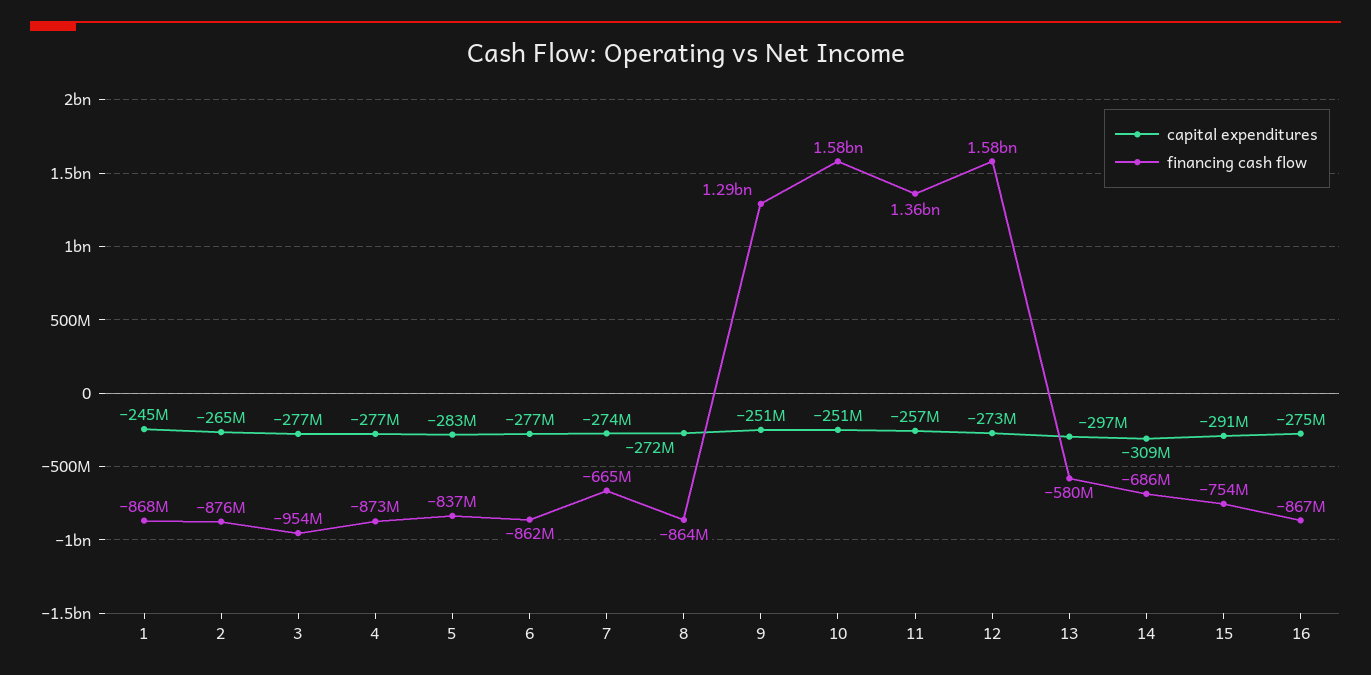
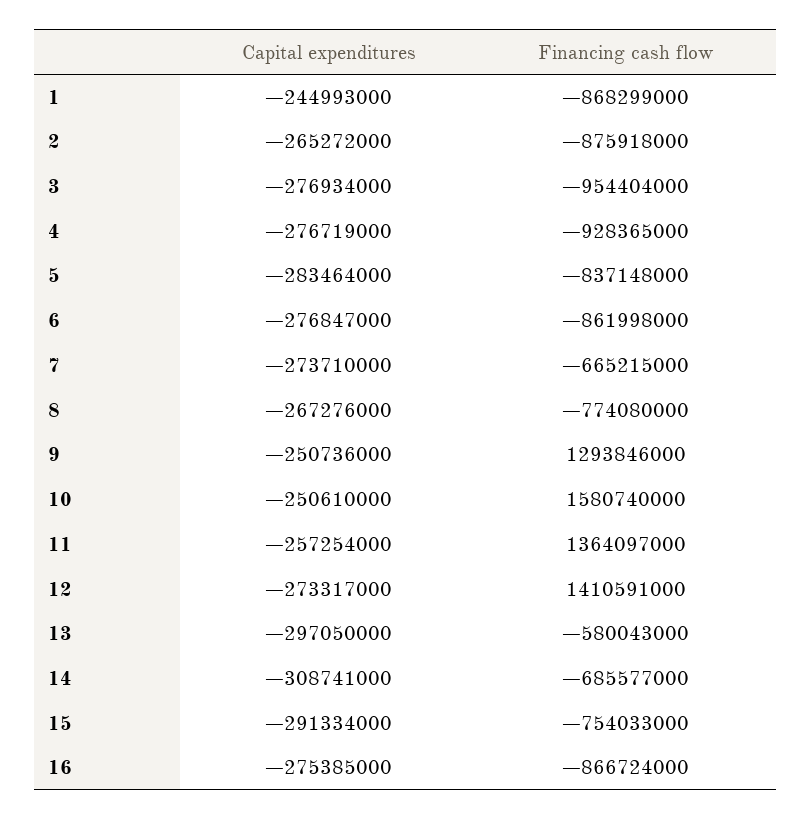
financing cash flow, 4: -873000000 -> -928365000
capital expenditures, 8: -272000000 -> -267276000
financing cash flow, 8: -864000000 -> -774080000
financing cash flow, 12: 1580000000 -> 1410591000

